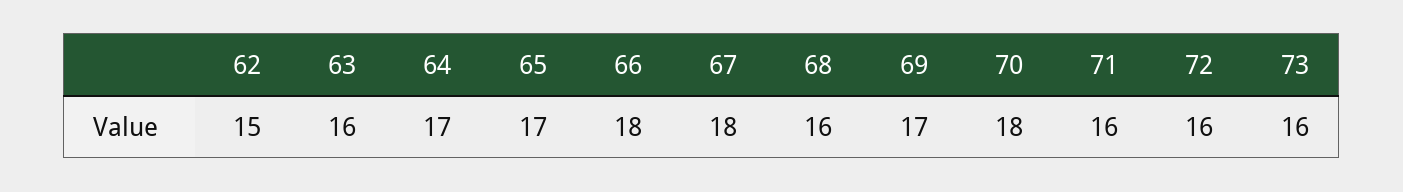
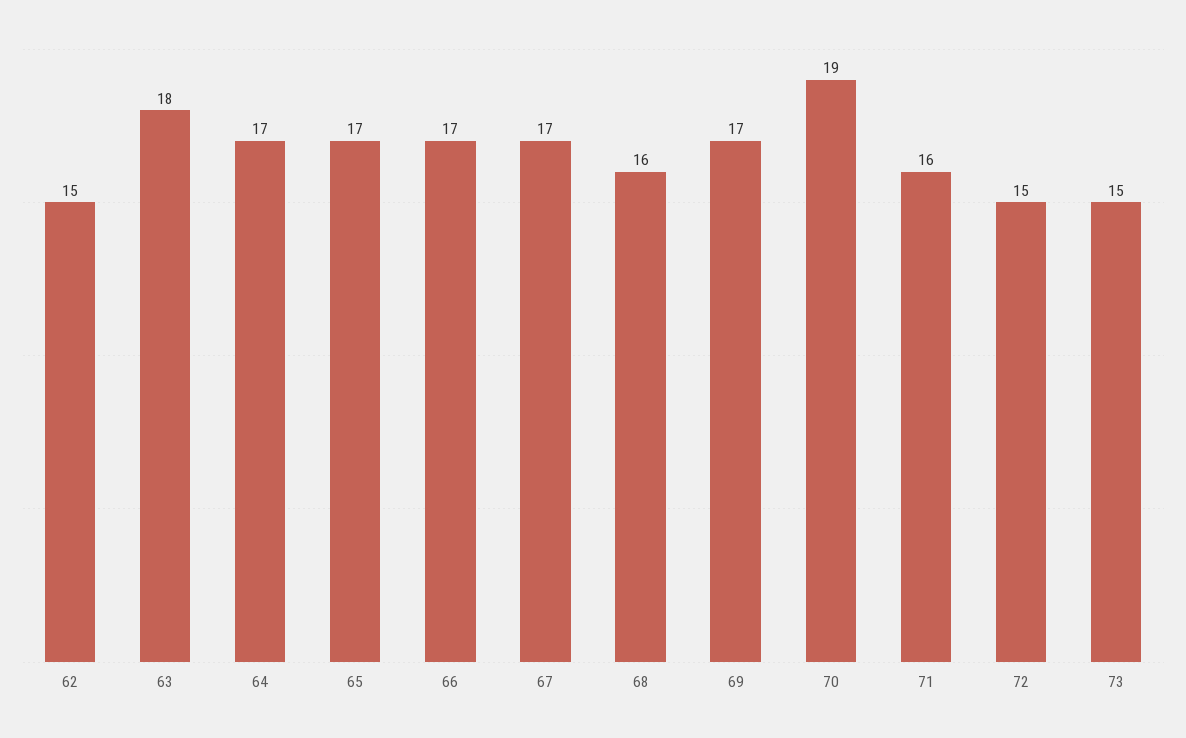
63: 16 -> 18
66: 18 -> 17
67: 18 -> 17
70: 18 -> 19
72: 16 -> 15
73: 16 -> 15

